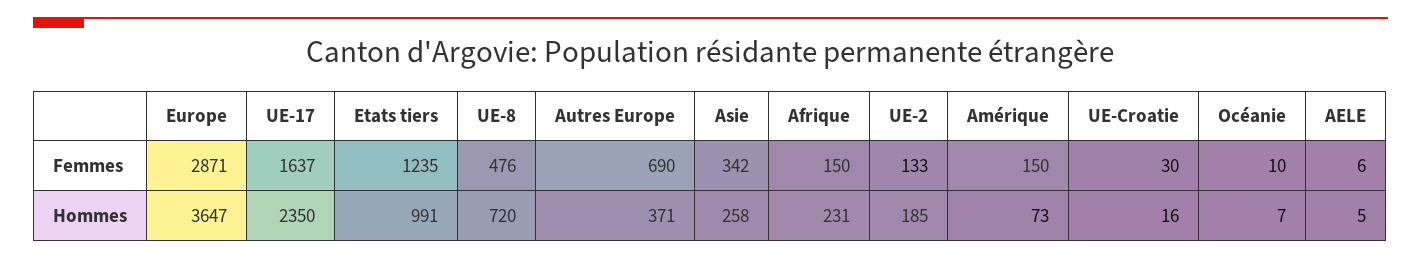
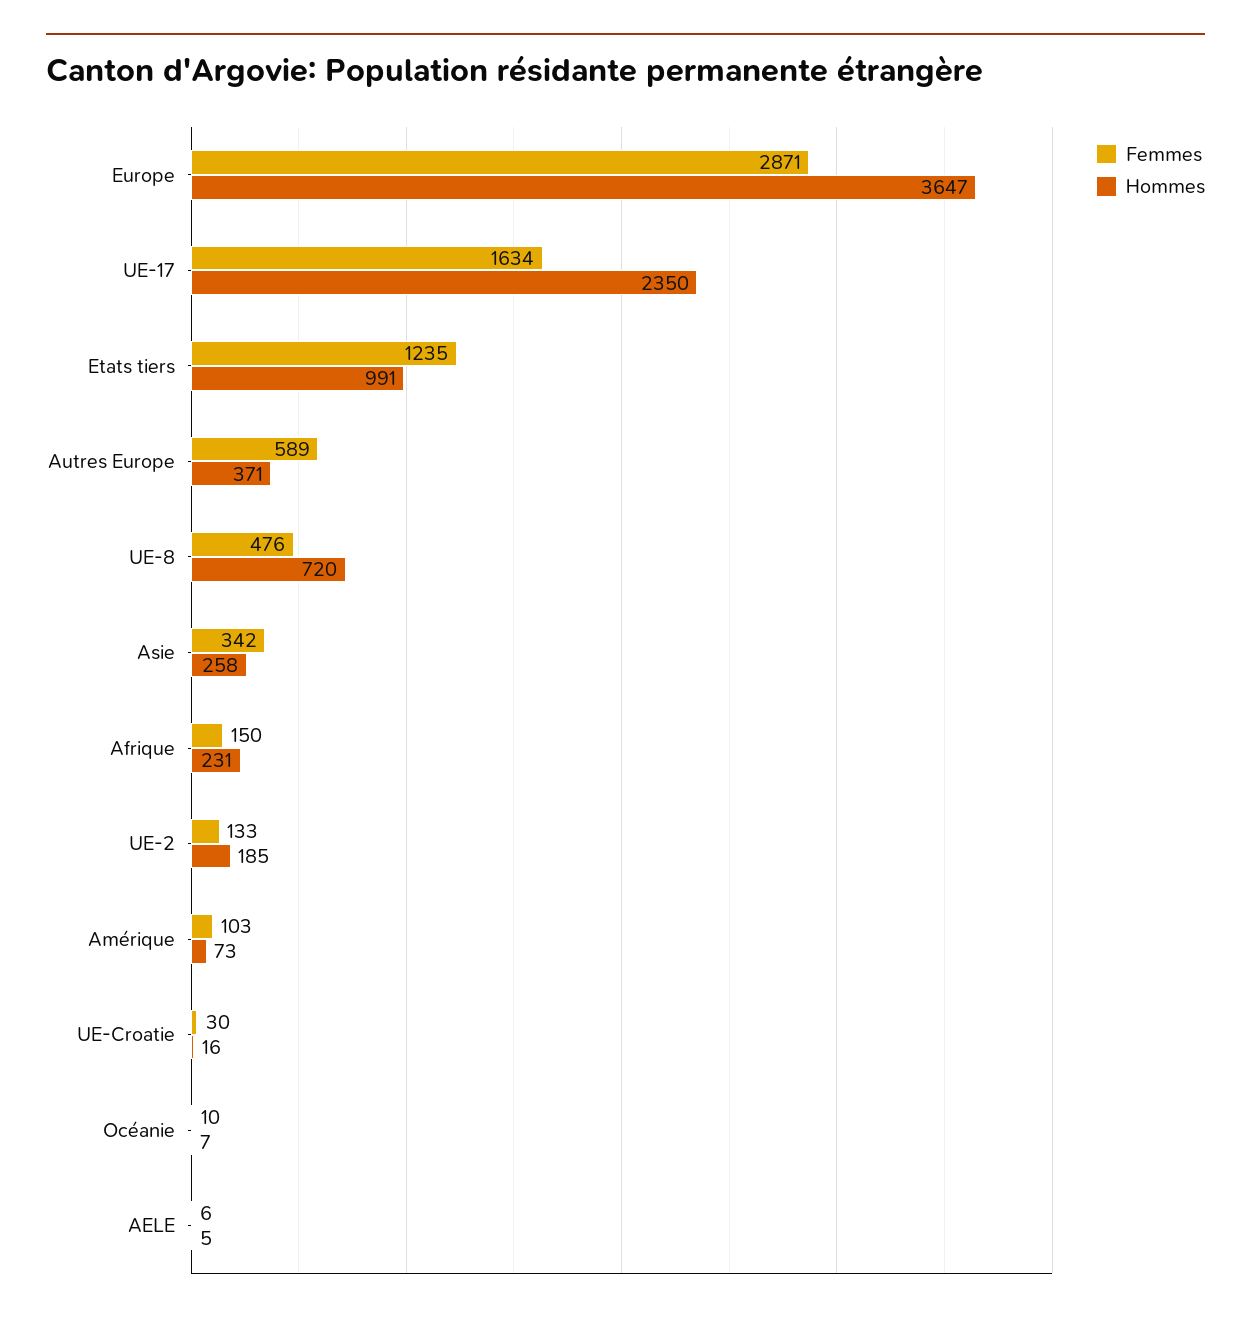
Femmes, UE-17: 1637 -> 1634
Femmes, Autres Europe: 690 -> 589
Femmes, Amérique: 150 -> 103

